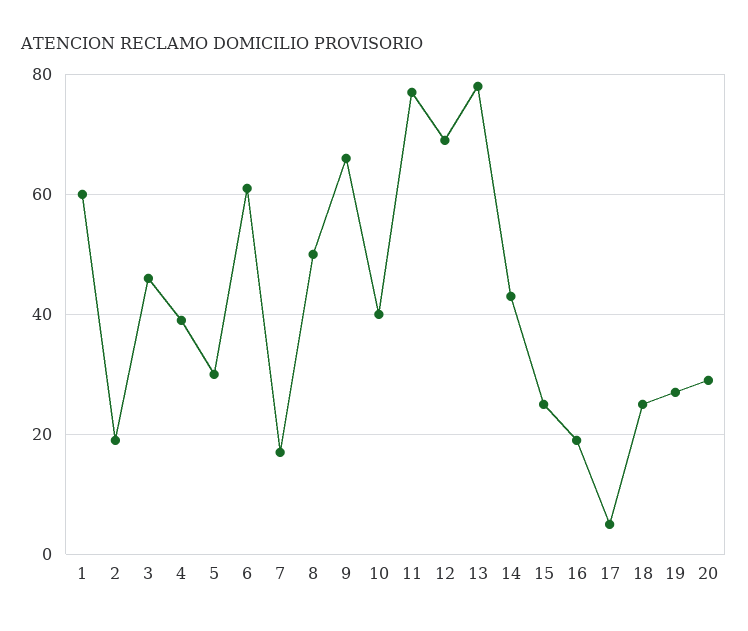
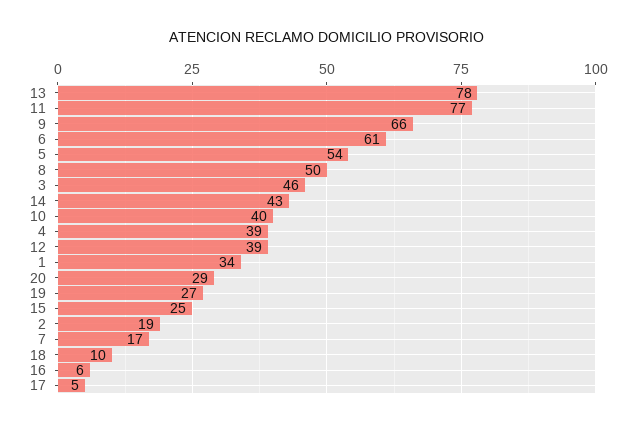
1: 60 -> 34
5: 30 -> 54
12: 70 -> 39
16: 20 -> 6
18: 25 -> 10

